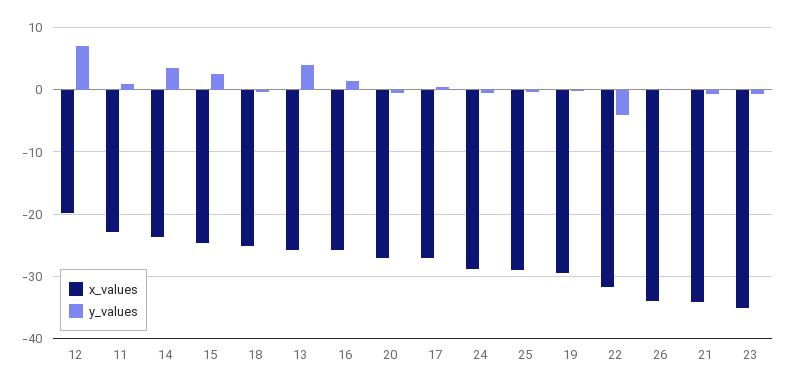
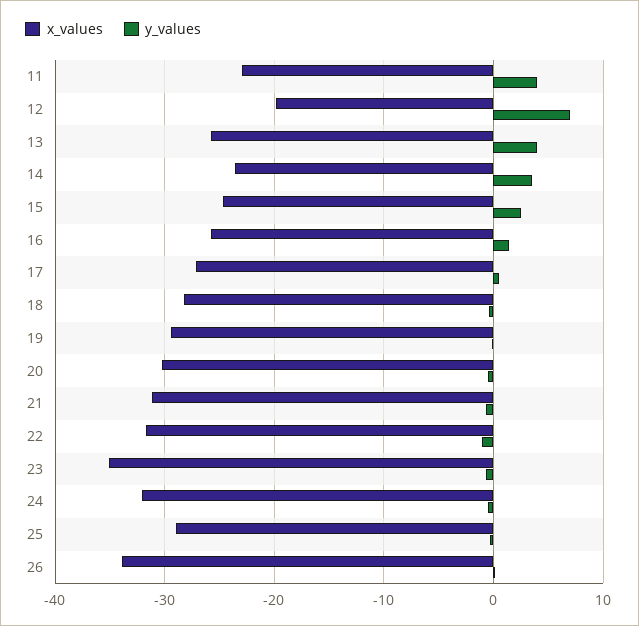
y_values, 11: 1 -> 4
x_values, 18: -25 -> -28
x_values, 20: -27 -> -30
x_values, 24: -29 -> -32
y_values, 22: -4 -> -1
x_values, 21: -34 -> -31

